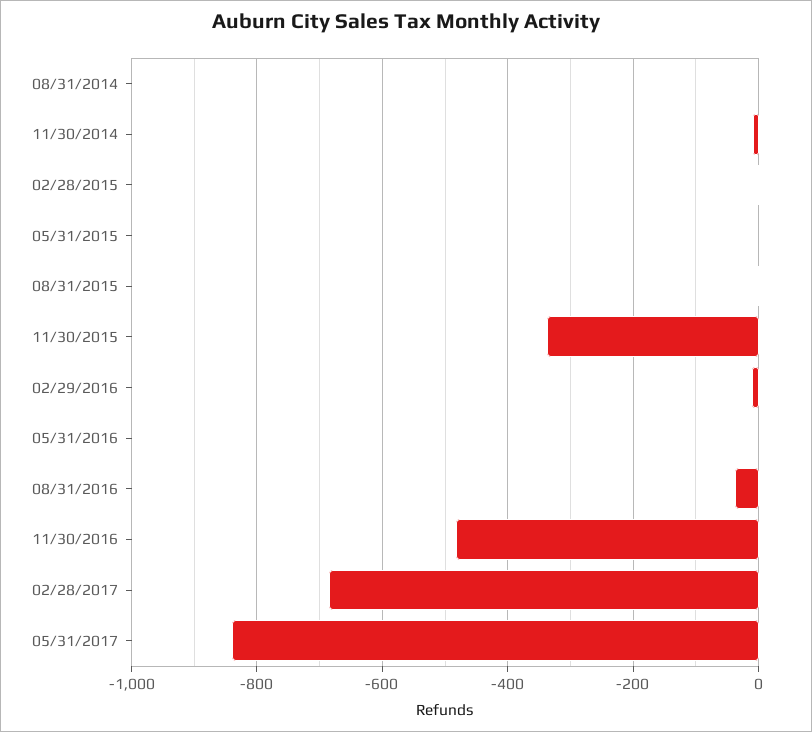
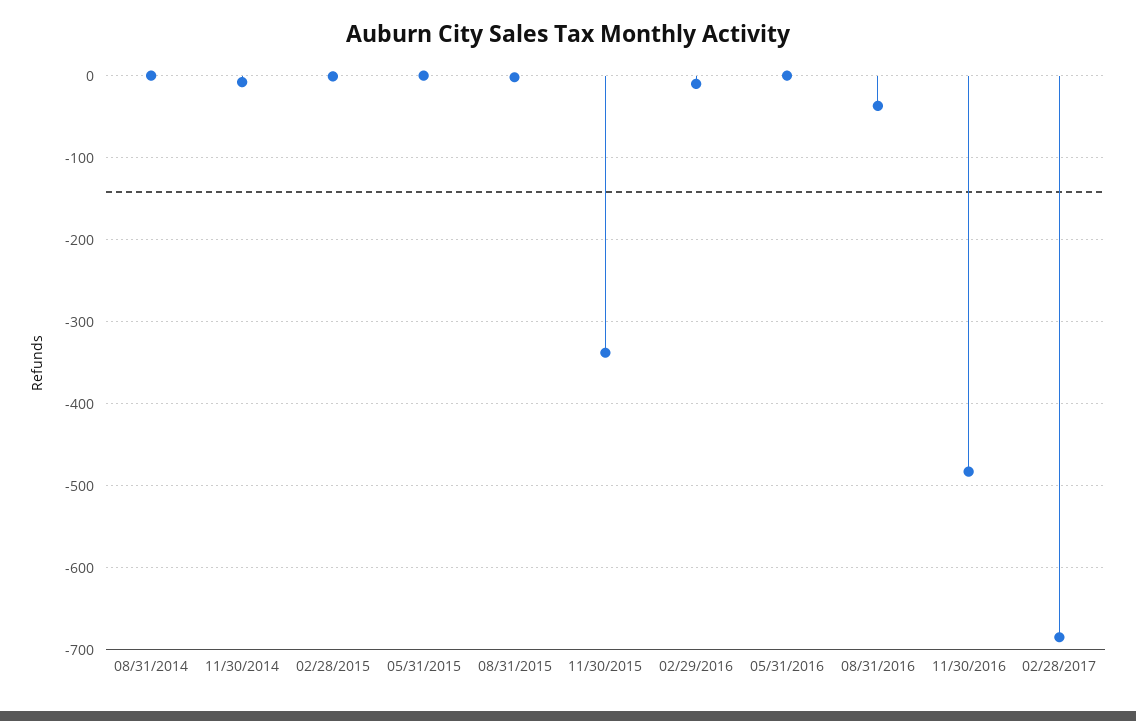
05/31/2017: -840 -> none

